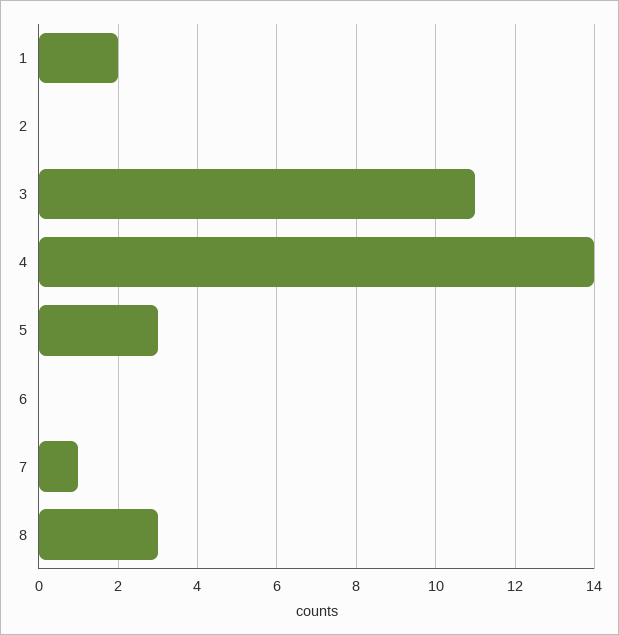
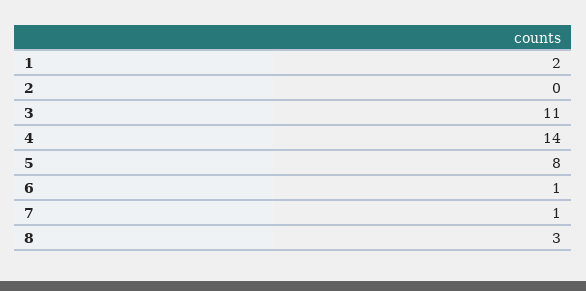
5: 3 -> 8
6: 0 -> 1

